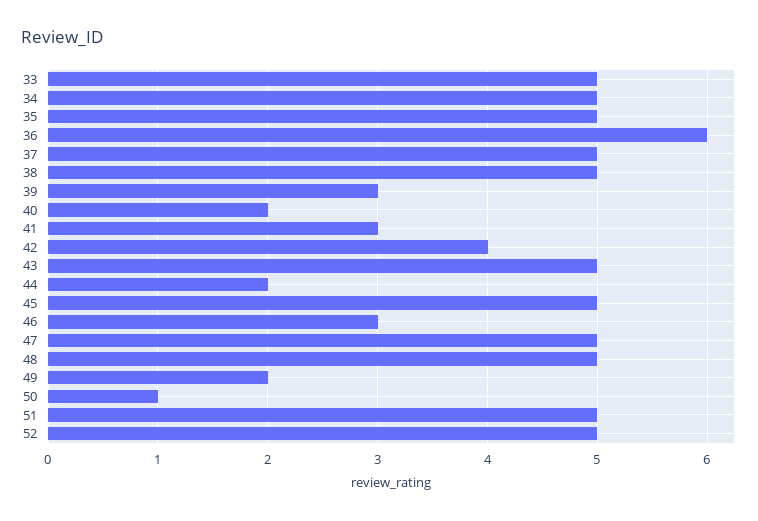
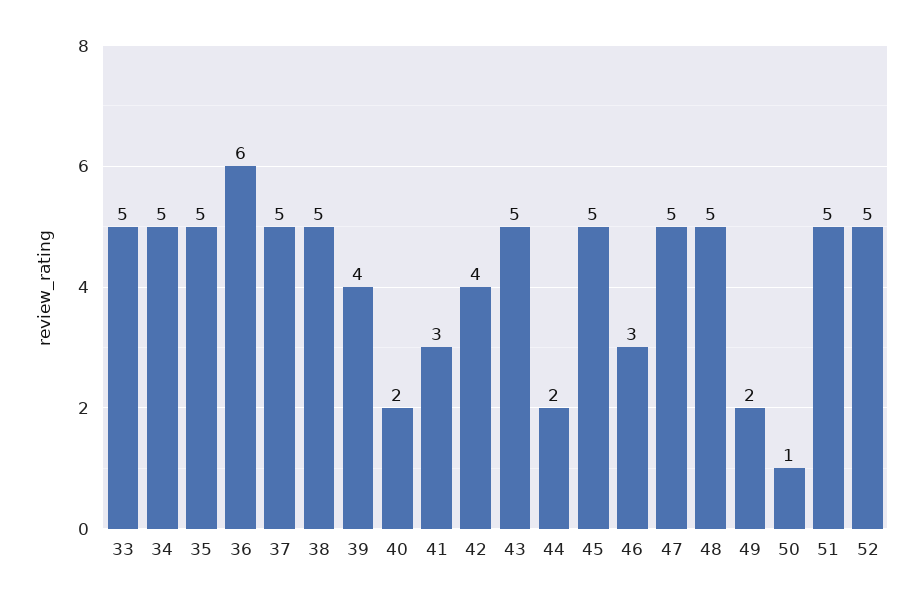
39: 3 -> 4

